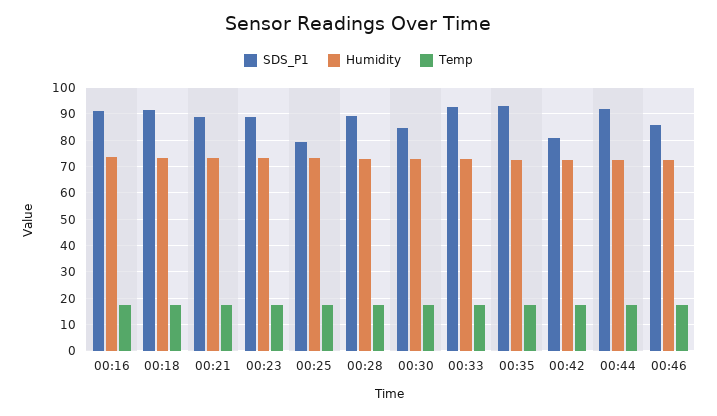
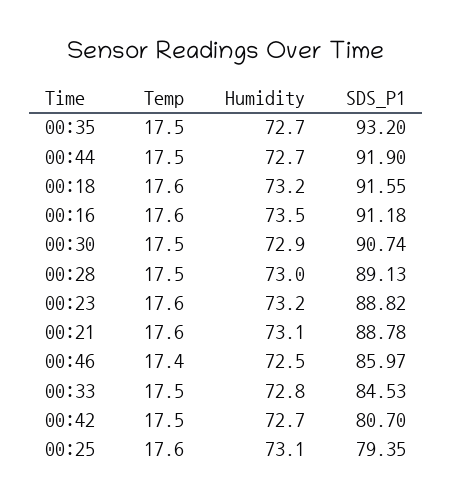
SDS_P1, 00:30: 85 -> 90.74
SDS_P1, 00:33: 92.5 -> 84.53

